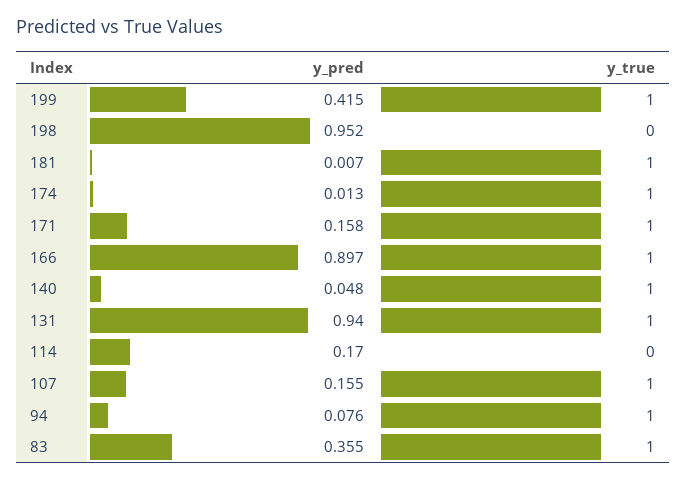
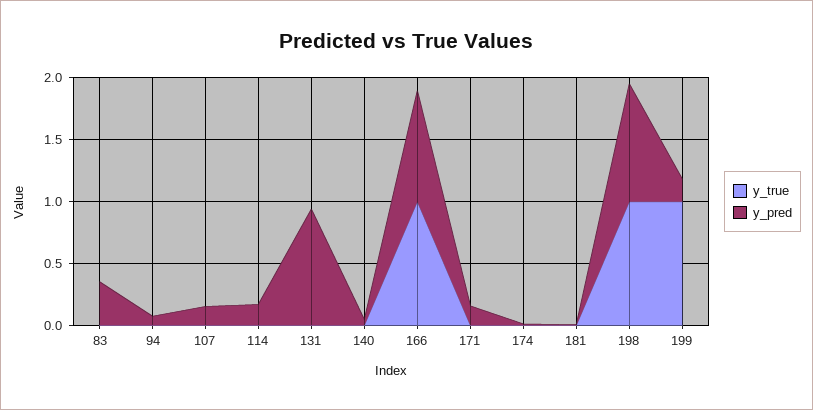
y_pred, 199: 0.415 -> 0.2
y_true, 198: 0 -> 1
y_true, 181: 1 -> 0
y_true, 174: 1 -> 0
y_true, 171: 1 -> 0
y_true, 140: 1 -> 0
y_true, 131: 1 -> 0
y_true, 107: 1 -> 0
y_true, 94: 1 -> 0
y_true, 83: 1 -> 0

